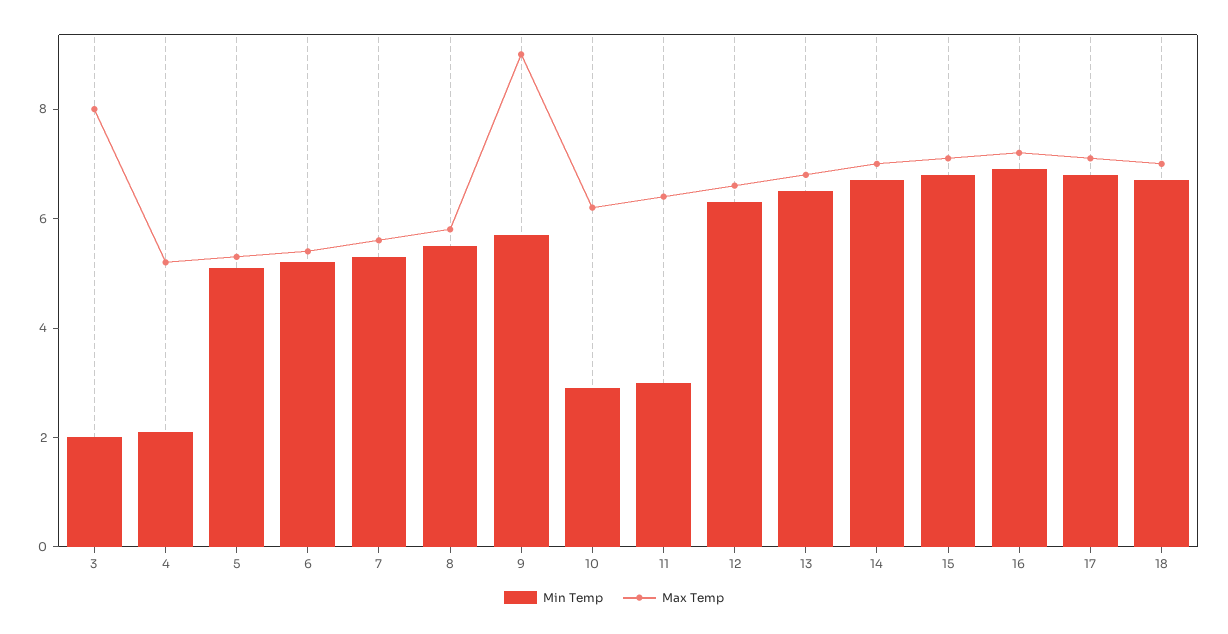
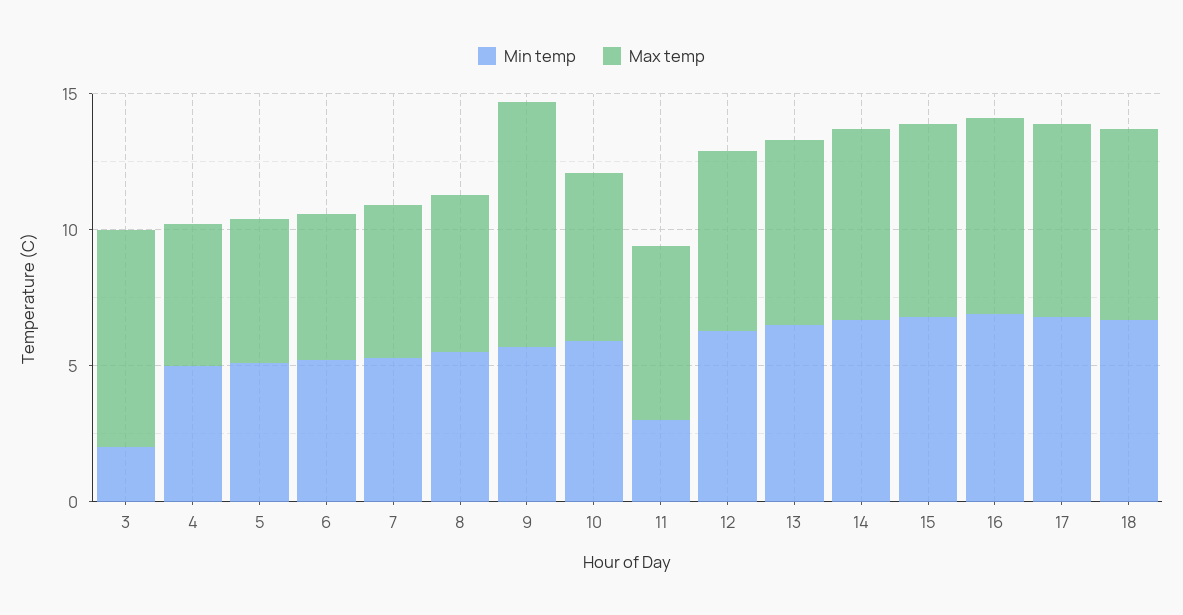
Min Temp, 4: 2 -> 5
Min Temp, 10: 3 -> 6

